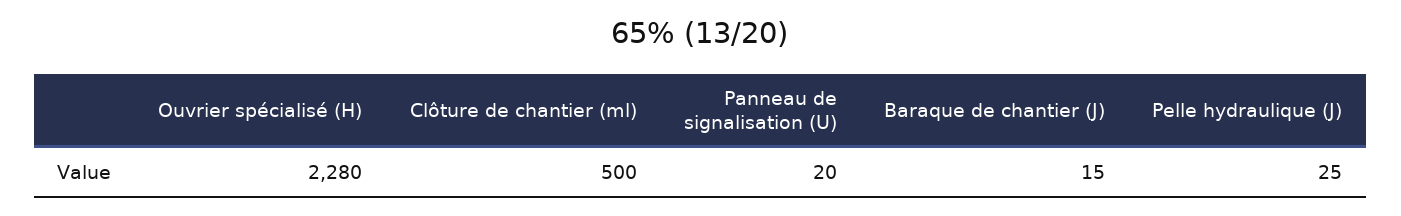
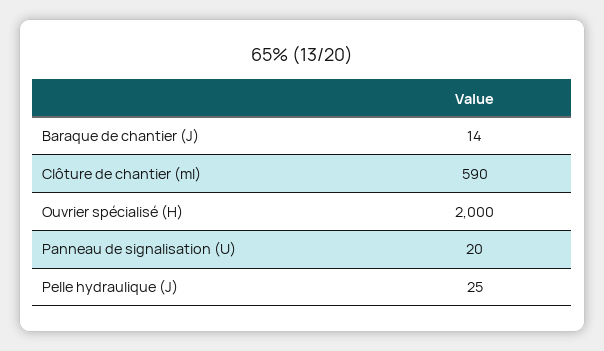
Ouvrier spécialisé (H): 2280 -> 2000
Clôture de chantier (ml): 500 -> 590
Baraque de chantier (J): 15 -> 14

